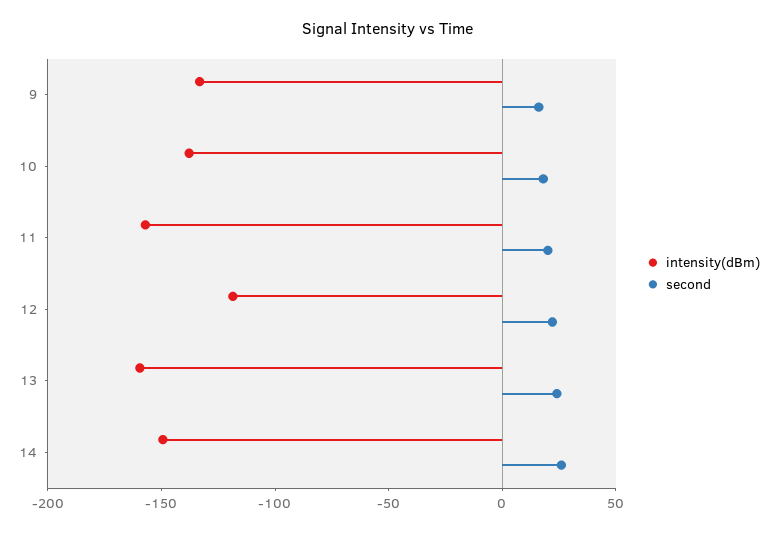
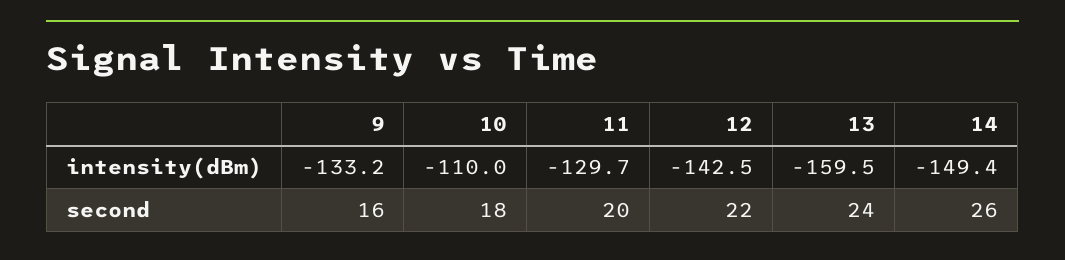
intensity(dBm), 10: -140 -> -110
intensity(dBm), 11: -160 -> -129.7
intensity(dBm), 12: -120 -> -142.5

